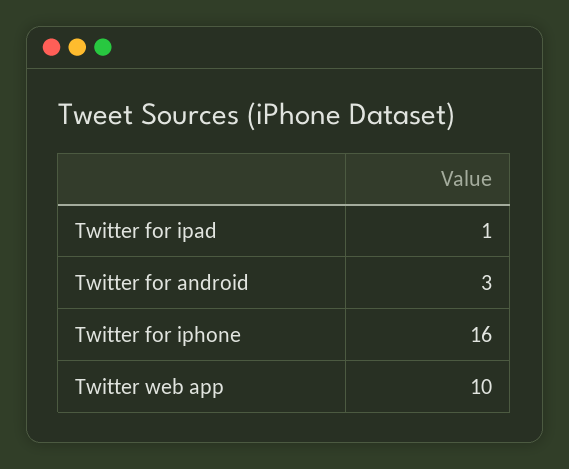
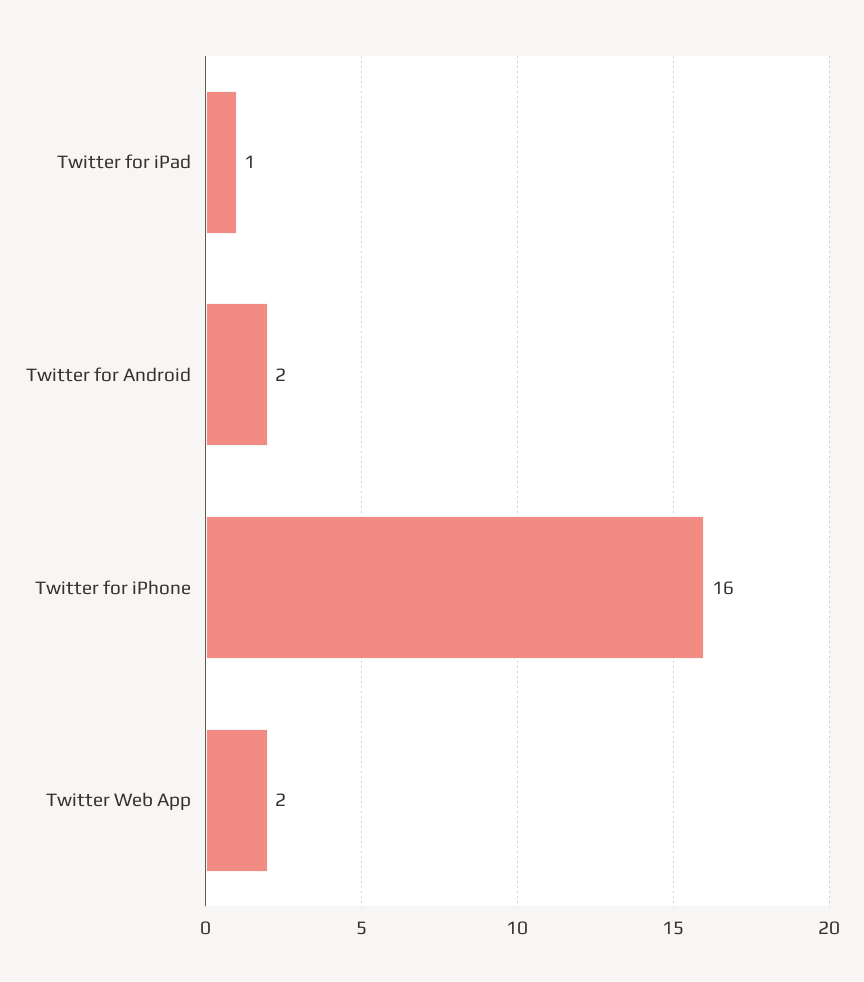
Twitter for android: 3 -> 2
Twitter web app: 10 -> 2

